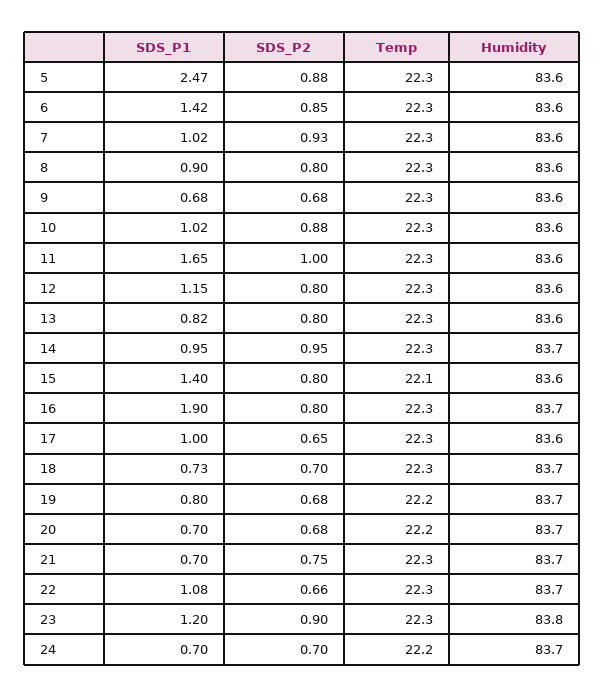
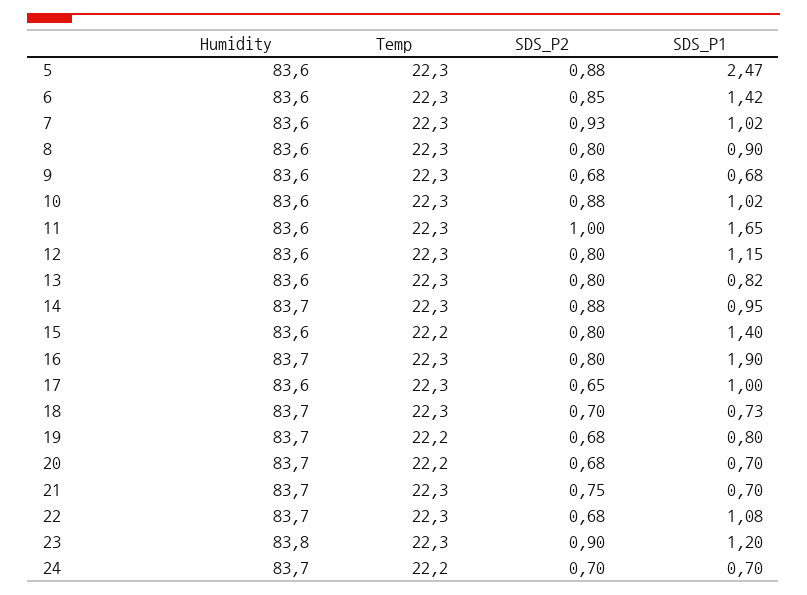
SDS_P2, 14: 0.95 -> 0.88
Temp, 15: 22.1 -> 22.2
SDS_P2, 22: 0.66 -> 0.68

